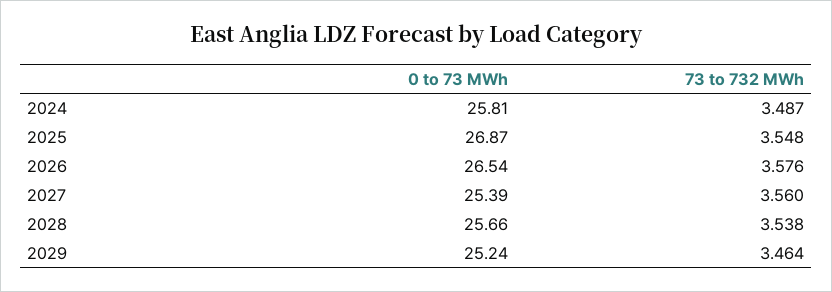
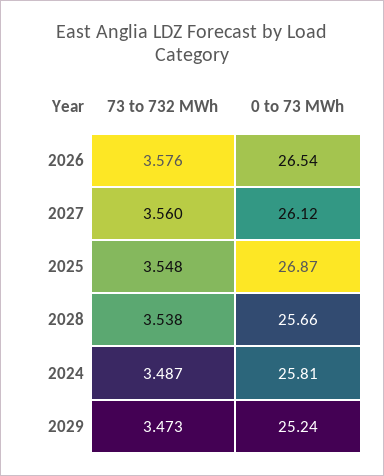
0 to 73 MWh, 2027: 25.39 -> 26.12
73 to 732 MWh, 2029: 3.464 -> 3.473

